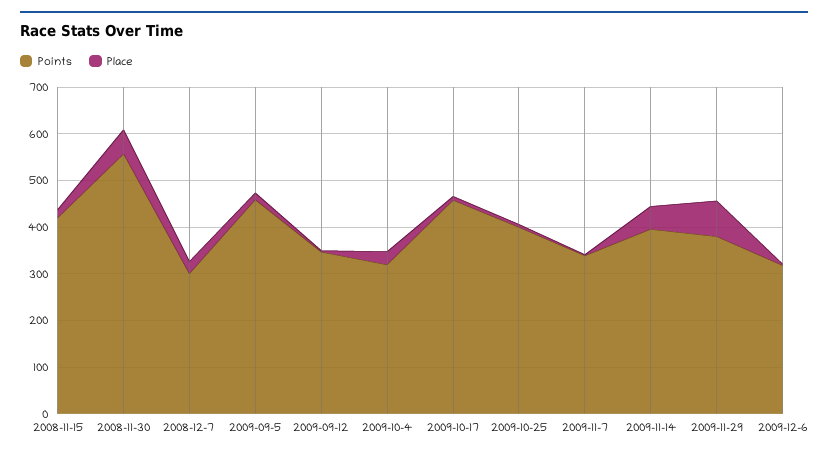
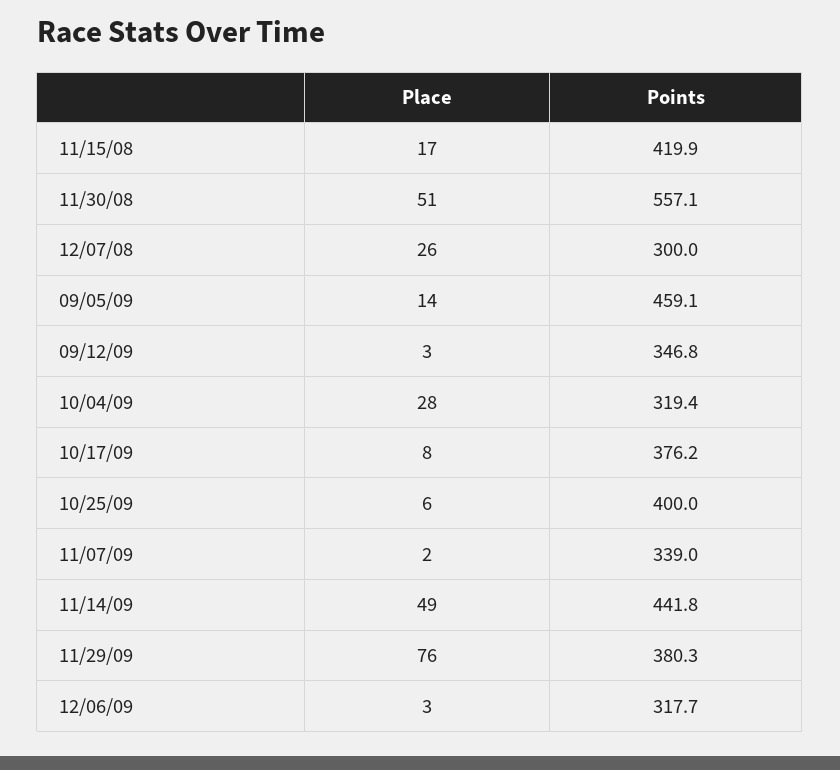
Points, 2009-10-17: 460 -> 376.2
Points, 2009-11-14: 400 -> 441.8

